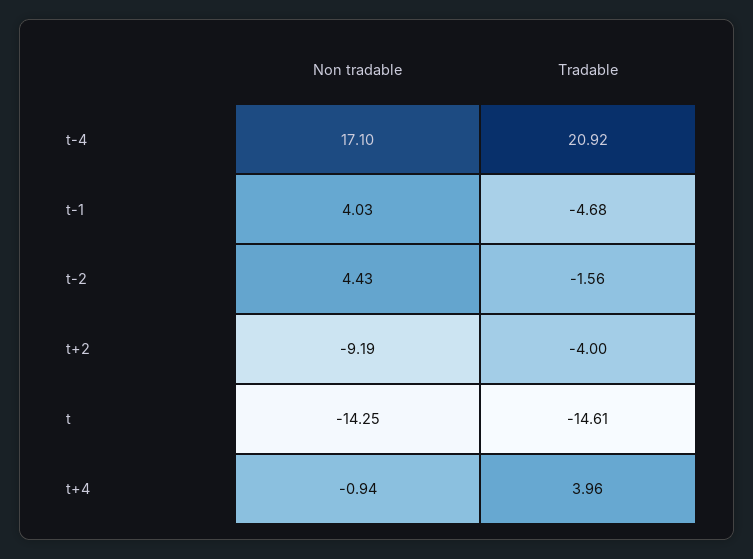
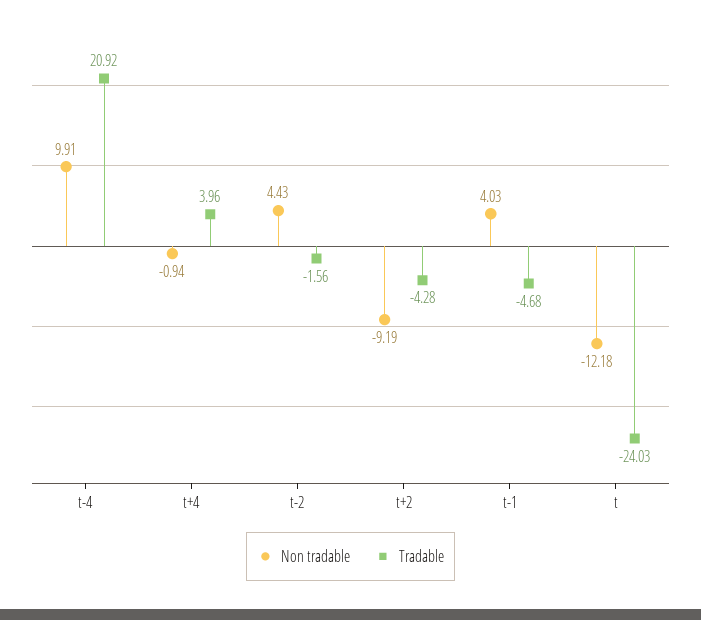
Non tradable, t-4: 17.1 -> 9.91
Tradable, t+2: -4 -> -4.28
Non tradable, t: -14.25 -> -12.18
Tradable, t: -14.61 -> -24.03

